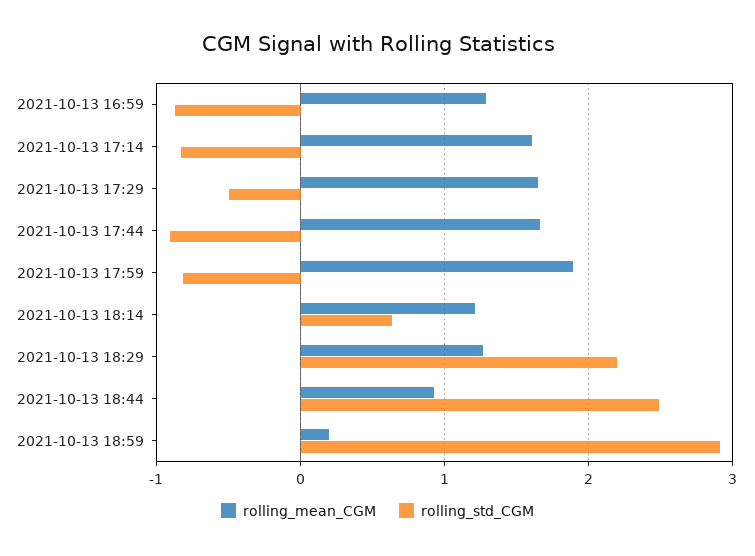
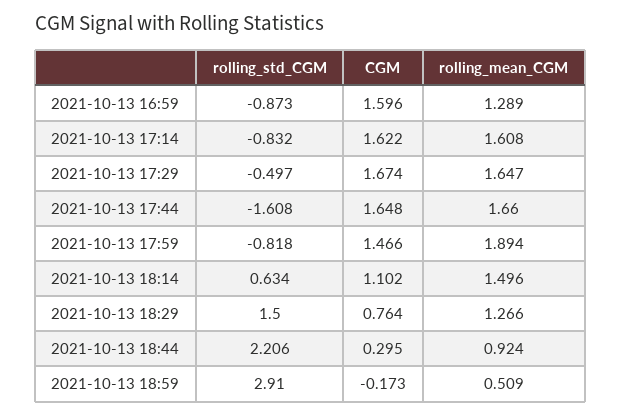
rolling_std_CGM, 2021-10-13 17:44: -0.9 -> -1.608
rolling_mean_CGM, 2021-10-13 18:14: 1.2 -> 1.496
rolling_std_CGM, 2021-10-13 18:29: 2.2 -> 1.5
rolling_std_CGM, 2021-10-13 18:44: 2.5 -> 2.206
rolling_mean_CGM, 2021-10-13 18:59: 0.2 -> 0.509
CGM, 2021-10-13 16:59: none -> 1.596
CGM, 2021-10-13 17:14: none -> 1.622
CGM, 2021-10-13 17:29: none -> 1.674
CGM, 2021-10-13 17:44: none -> 1.648
CGM, 2021-10-13 17:59: none -> 1.466
CGM, 2021-10-13 18:14: none -> 1.102
CGM, 2021-10-13 18:29: none -> 0.764
CGM, 2021-10-13 18:44: none -> 0.295
CGM, 2021-10-13 18:59: none -> -0.173

